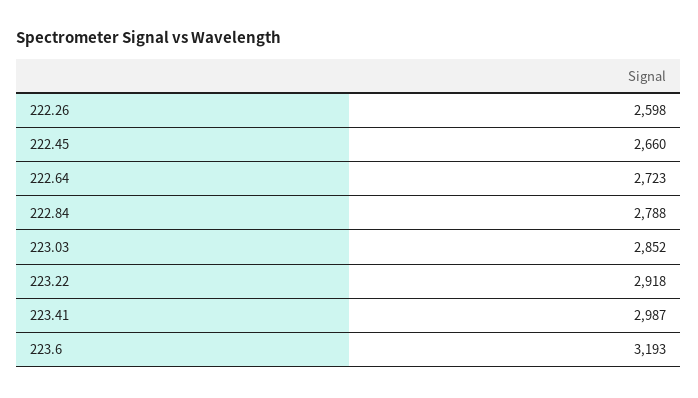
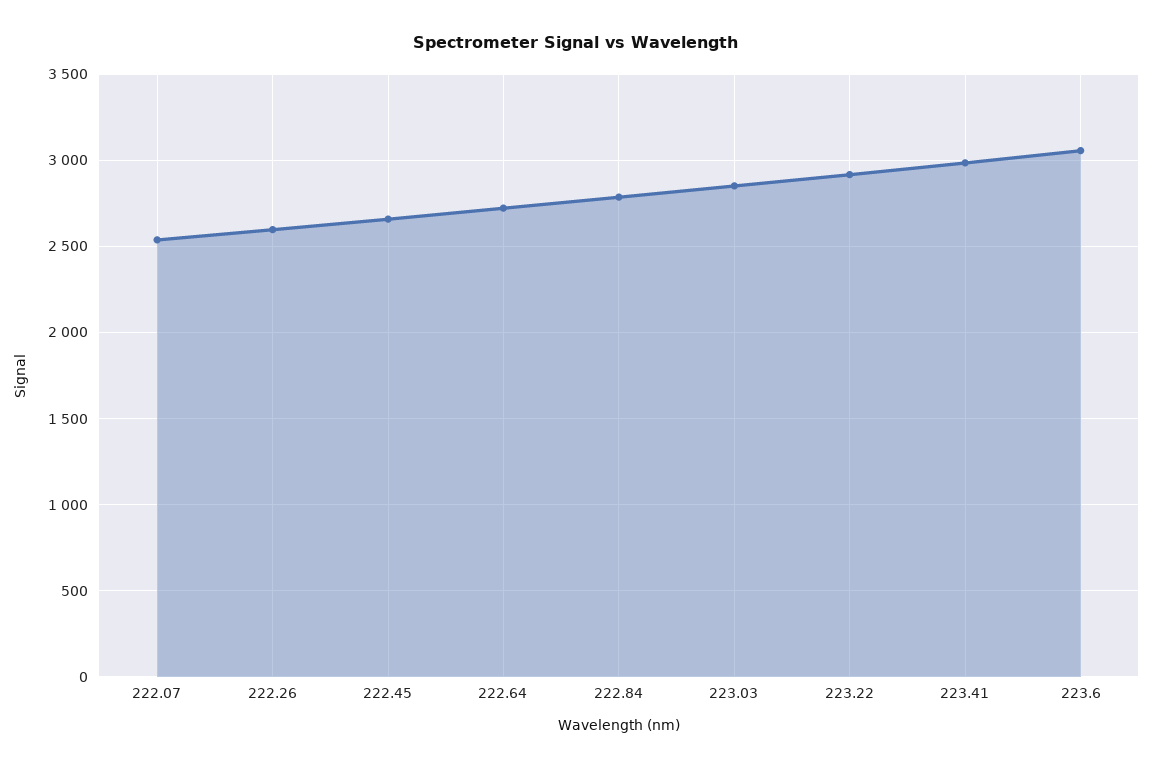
223.6: 3193 -> 3050
222.07: none -> 2550

